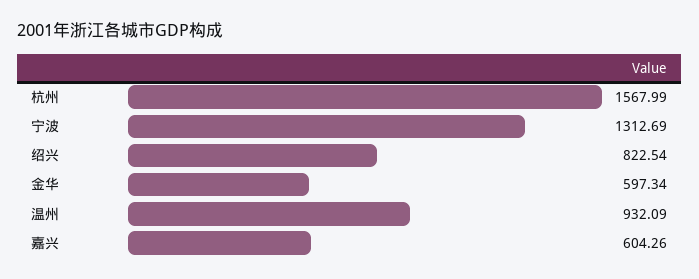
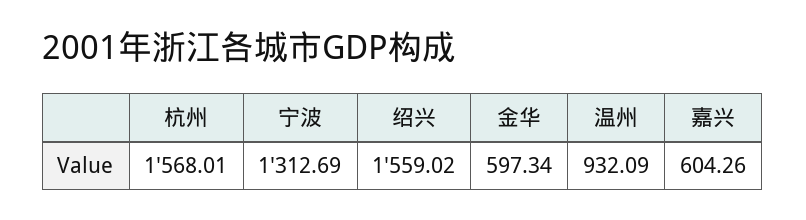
杭州: 1567.99 -> 1568.01
绍兴: 822.54 -> 1559.02

